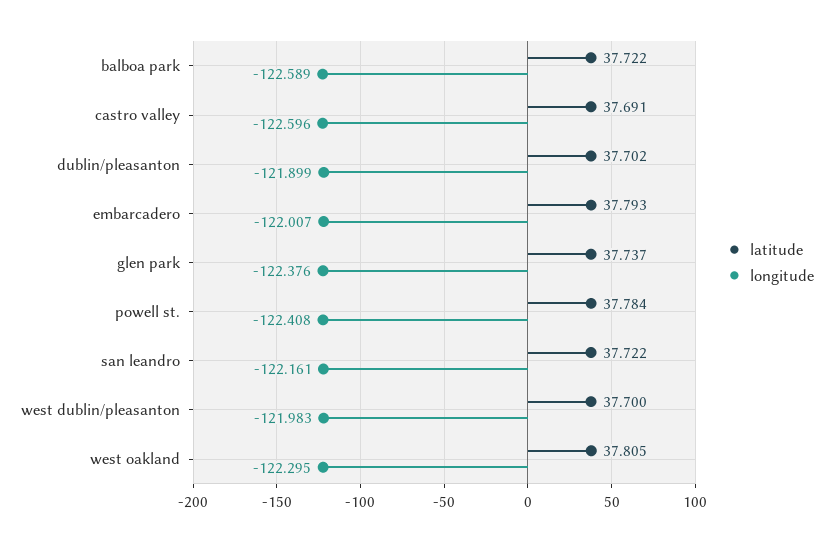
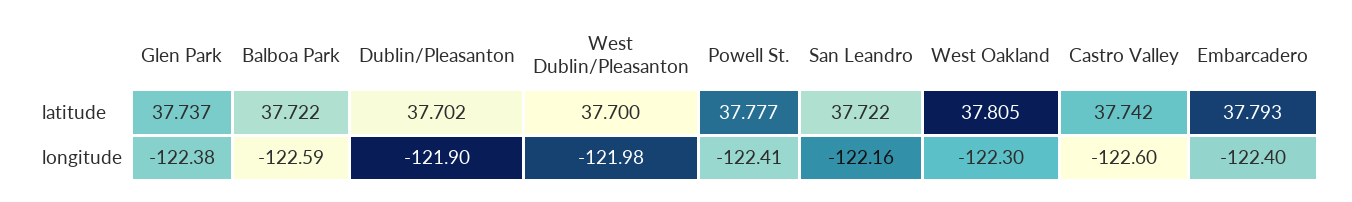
latitude, castro valley: 37.691 -> 37.742
longitude, embarcadero: -122.007 -> -122.4
latitude, powell st.: 37.784 -> 37.777

